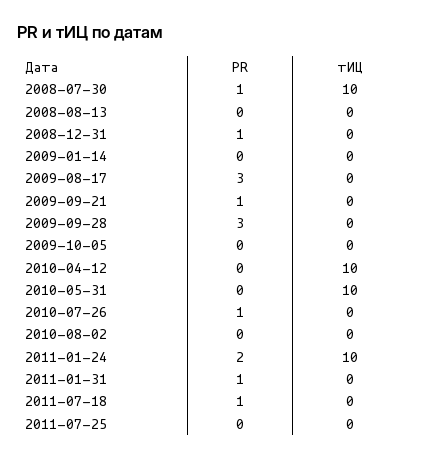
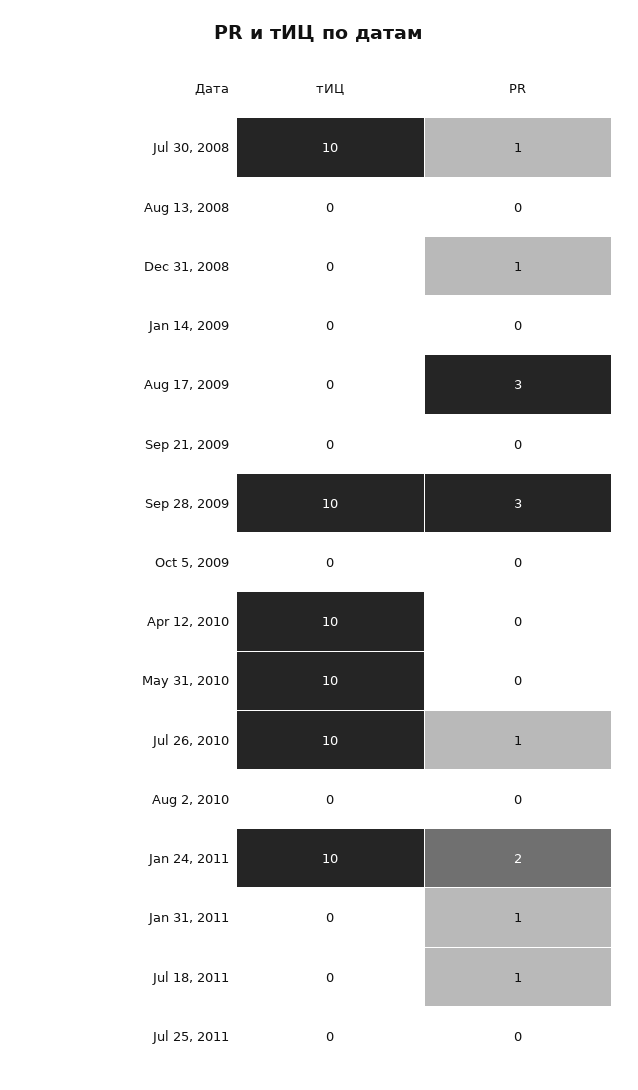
PR, 2009-09-21: 1 -> 0
тИЦ, 2009-09-28: 0 -> 10
тИЦ, 2010-07-26: 0 -> 10

